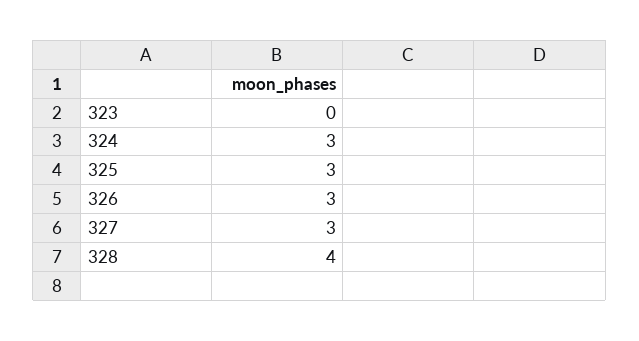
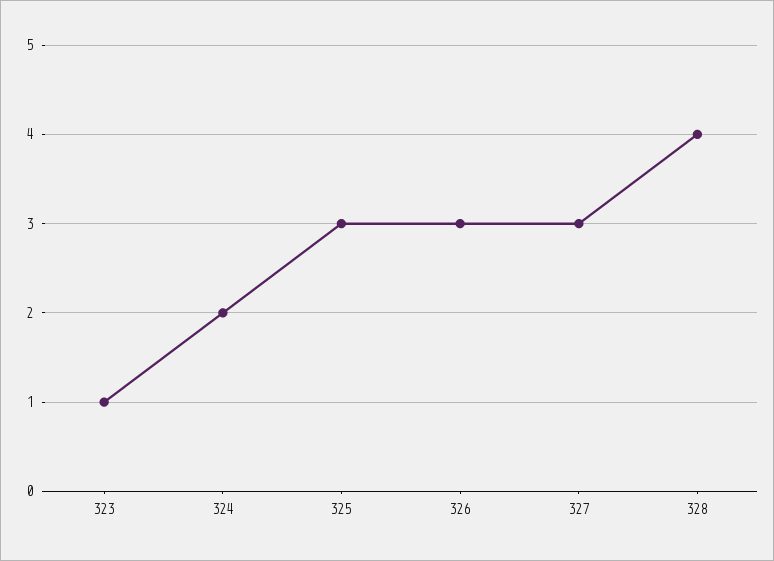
323: 0 -> 1
324: 3 -> 2

